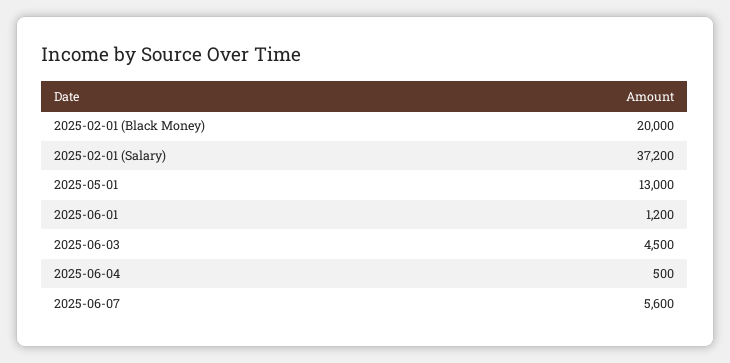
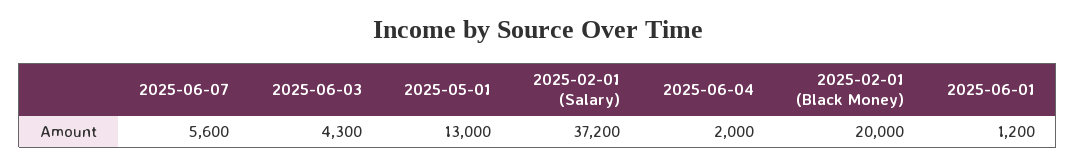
2025-06-03: 4500 -> 4300
2025-06-04: 500 -> 2000

